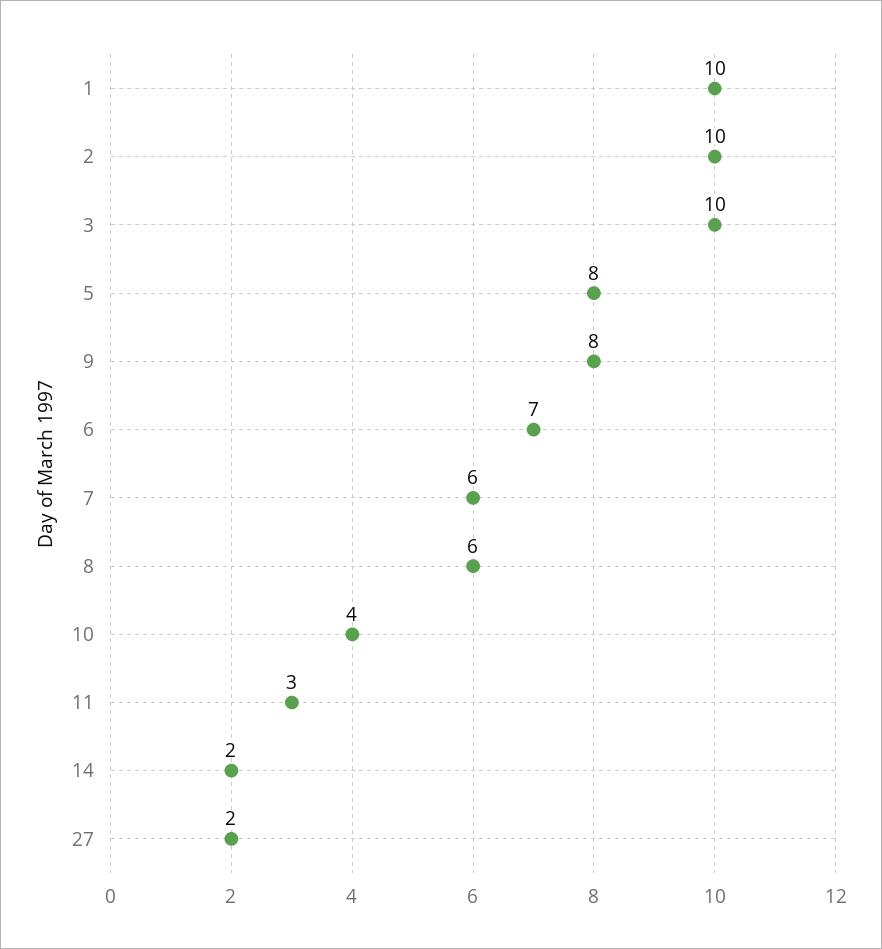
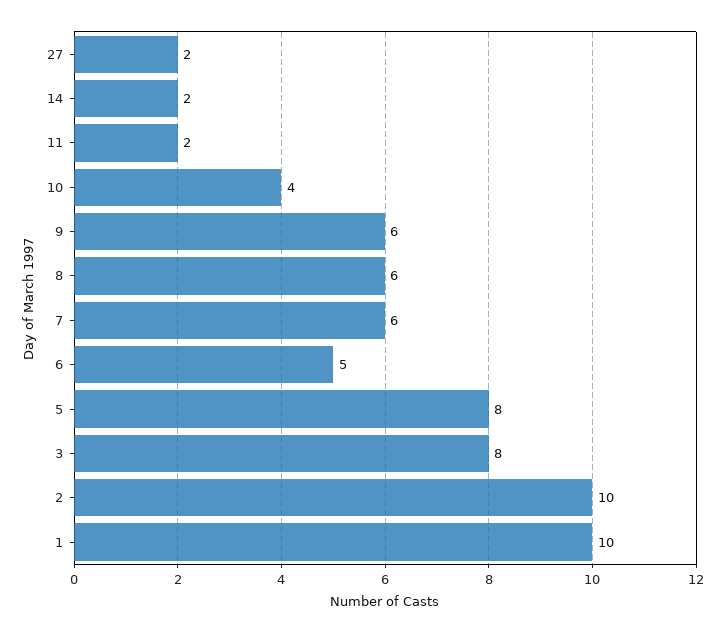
3: 10 -> 8
9: 8 -> 6
6: 7 -> 5
11: 3 -> 2

